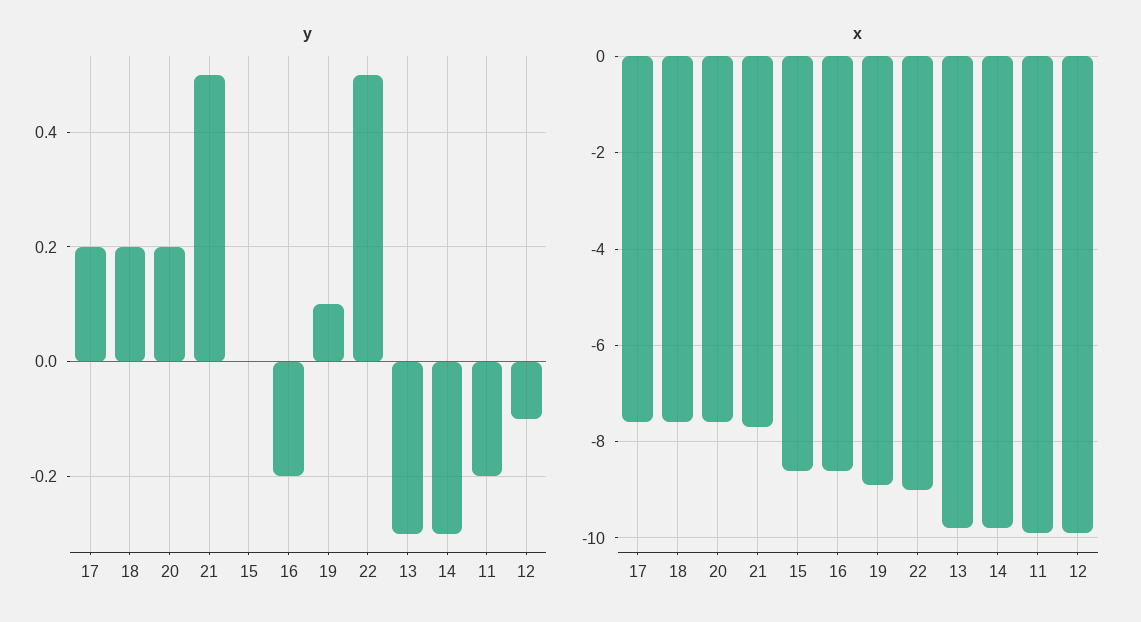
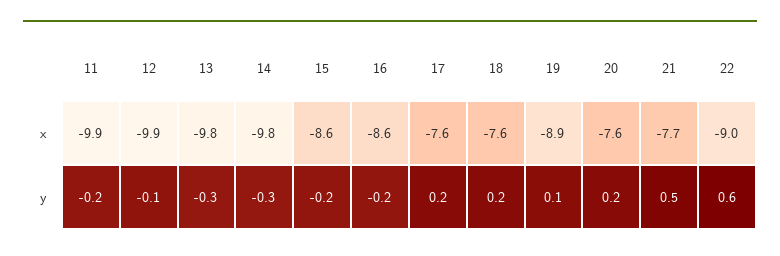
y, 15: 0 -> -0.2
y, 22: 0.5 -> 0.6

